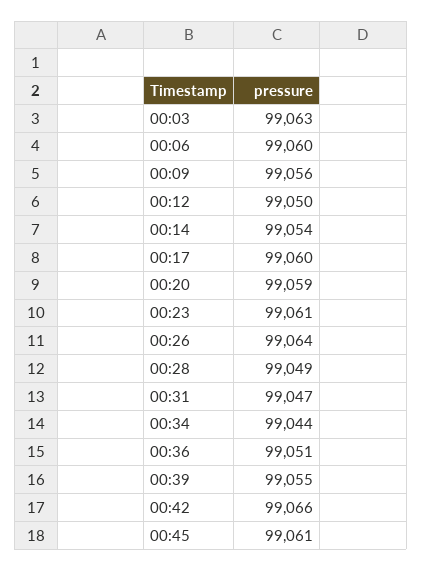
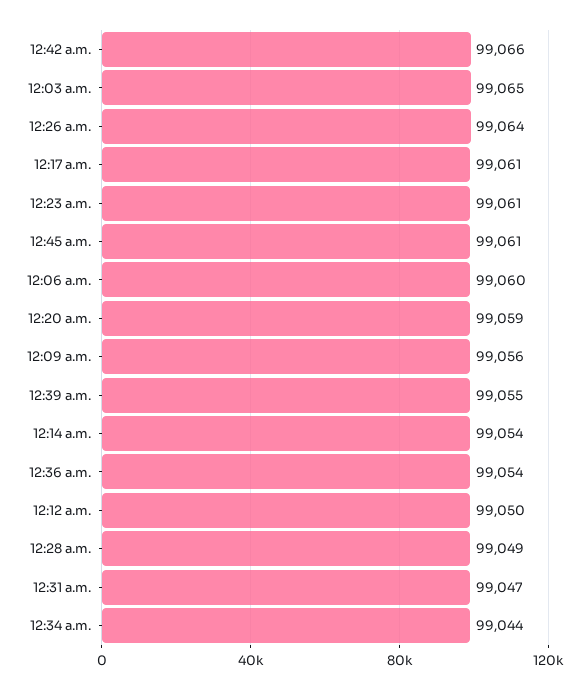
00:03: 99063 -> 99065
00:17: 99060 -> 99061
00:36: 99051 -> 99054

